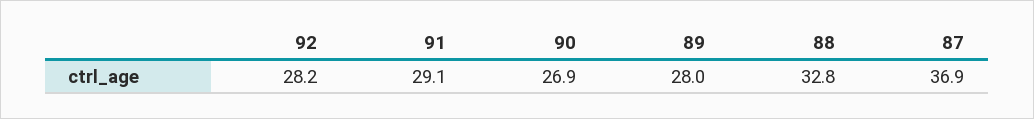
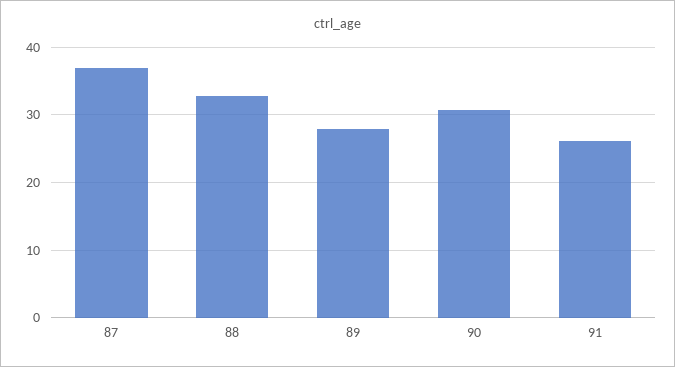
92: 28.2 -> none
91: 29.1 -> 26
90: 26.9 -> 31

